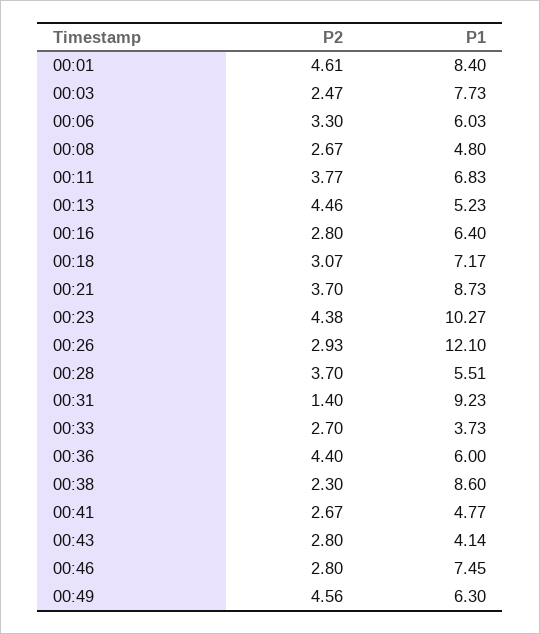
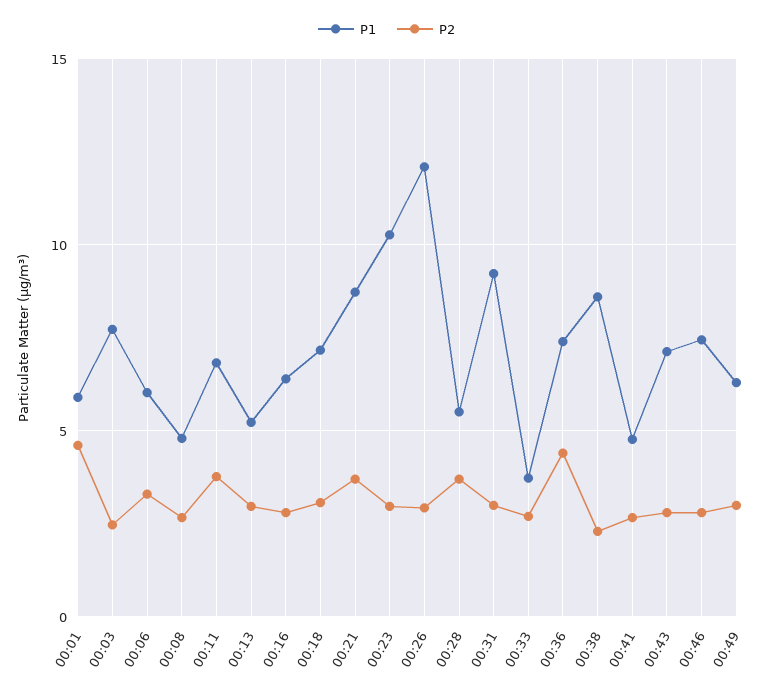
P1, 00:01: 8.4 -> 6
P2, 00:13: 4.46 -> 3
P2, 00:23: 4.38 -> 3
P2, 00:31: 1.4 -> 3
P1, 00:36: 6 -> 7.5
P1, 00:43: 4.14 -> 7
P2, 00:49: 4.56 -> 3

